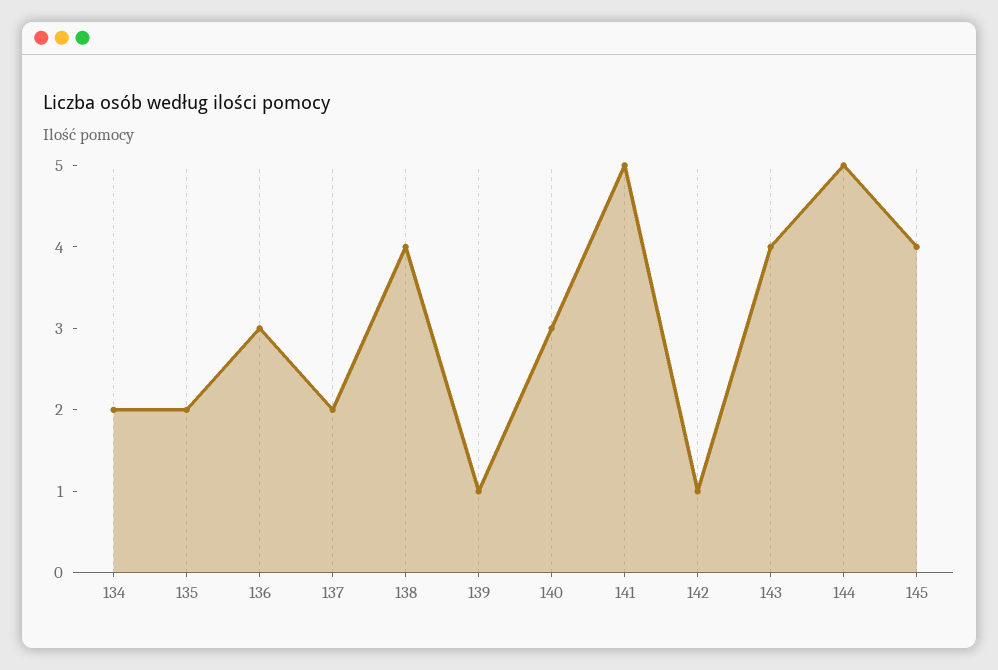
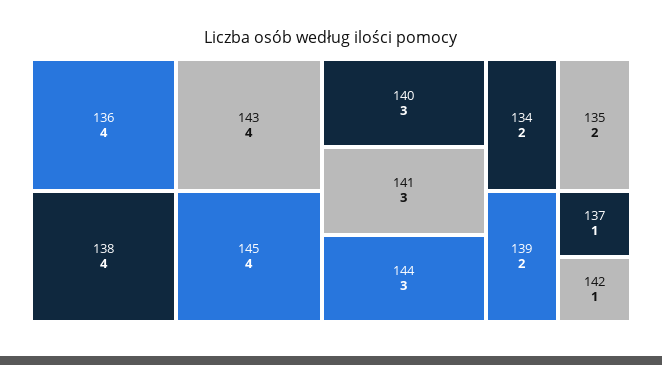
136: 3 -> 4
137: 2 -> 1
139: 1 -> 2
141: 5 -> 3
144: 5 -> 3

